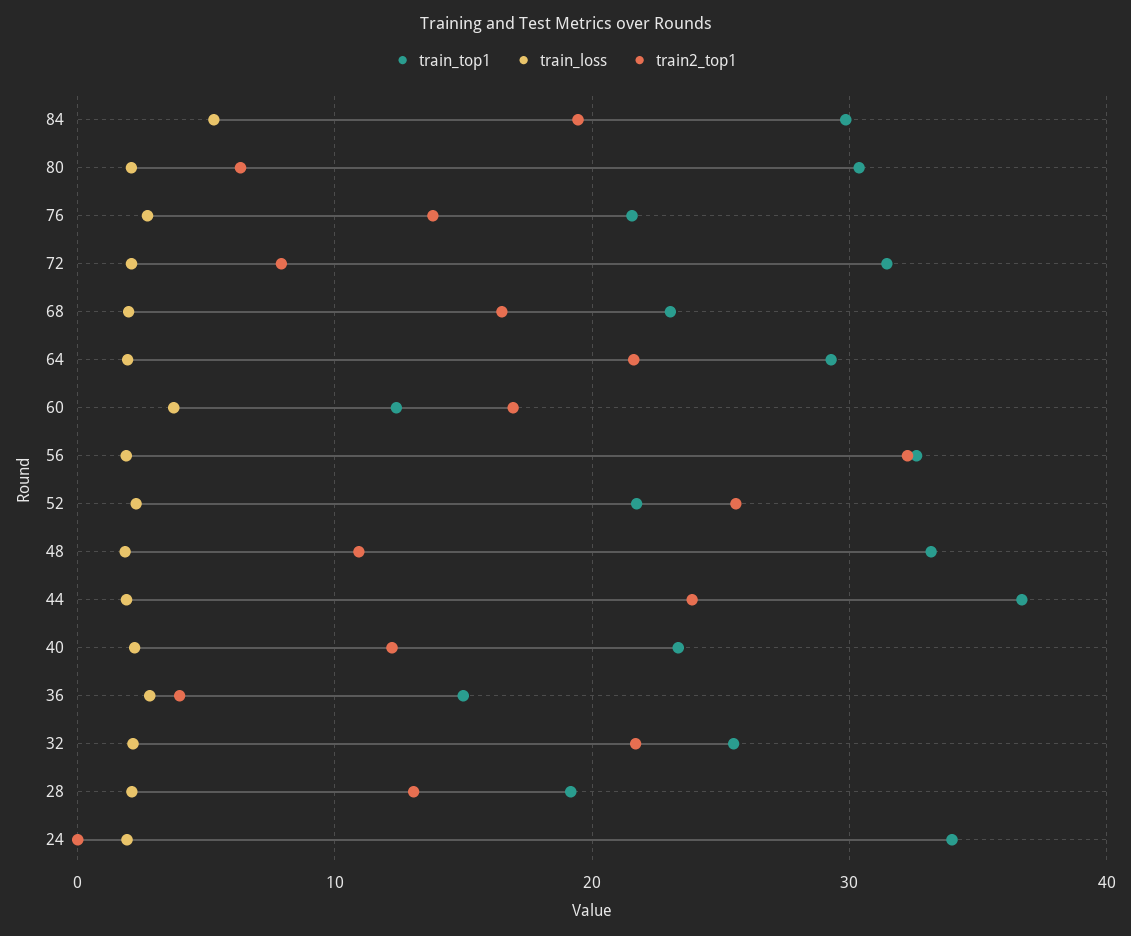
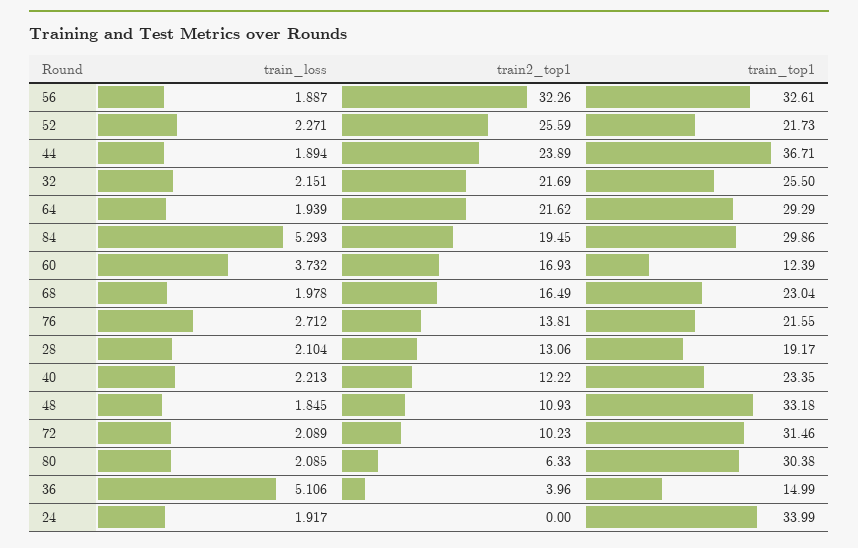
train2_top1, 72: 8 -> 10.23
train_loss, 36: 3 -> 5.106

